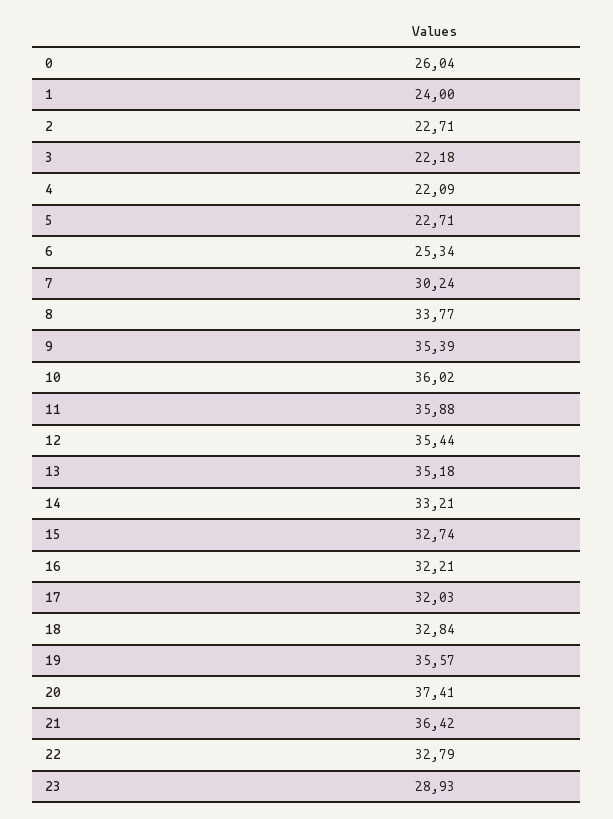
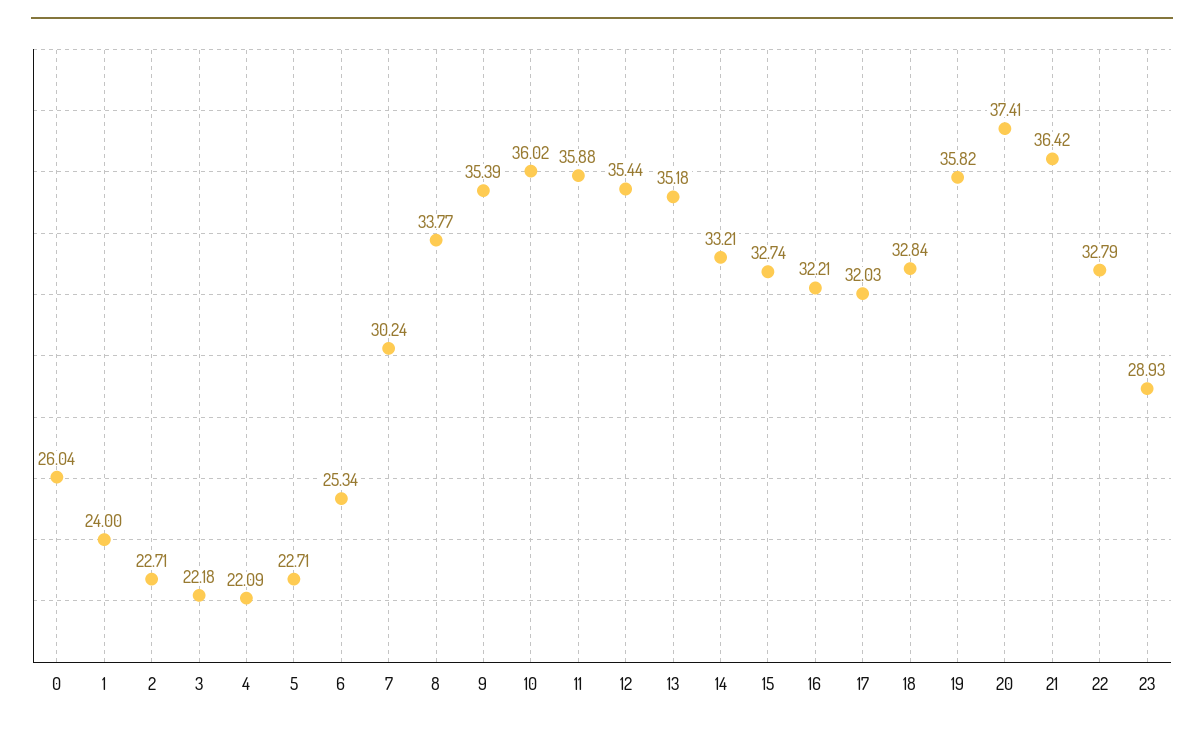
19: 35.57 -> 35.82

